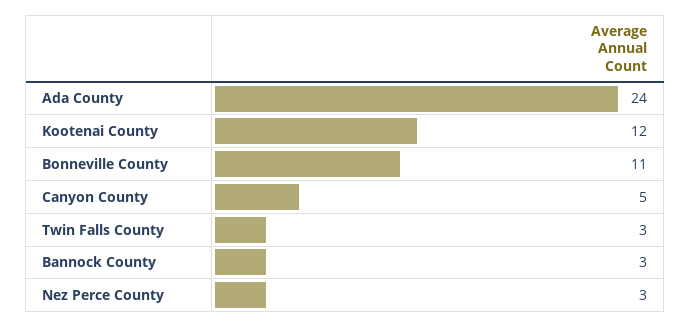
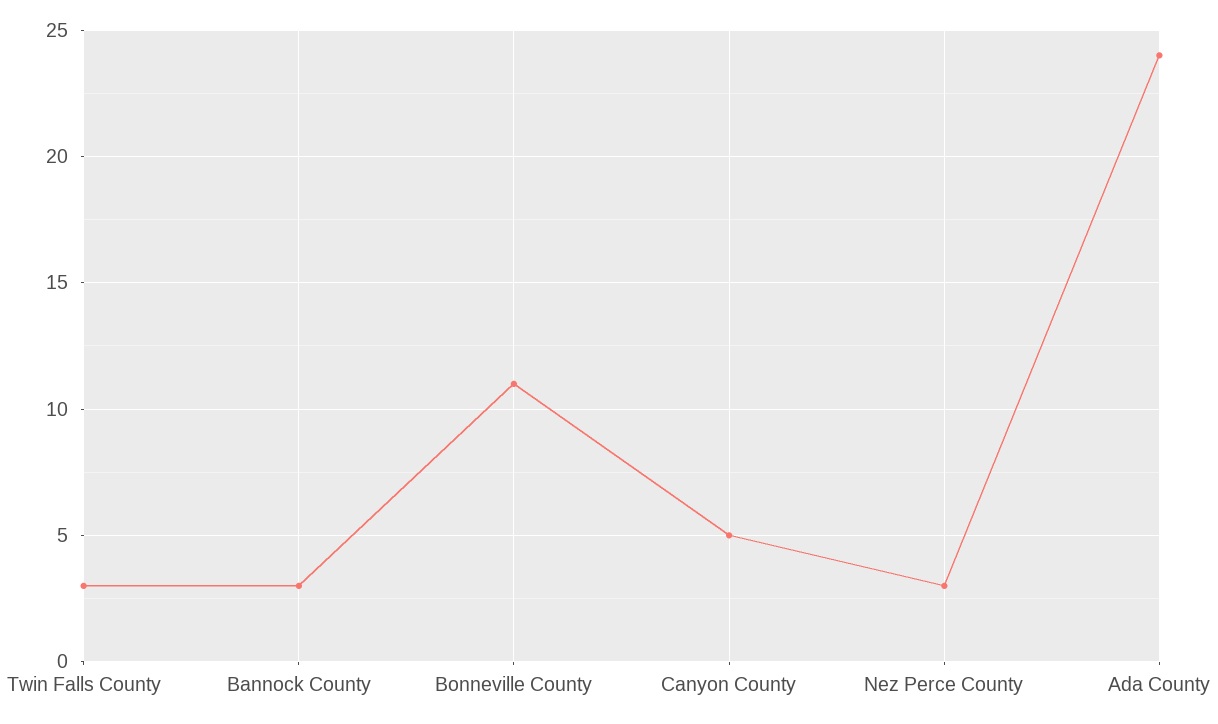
Kootenai County: 12 -> none

